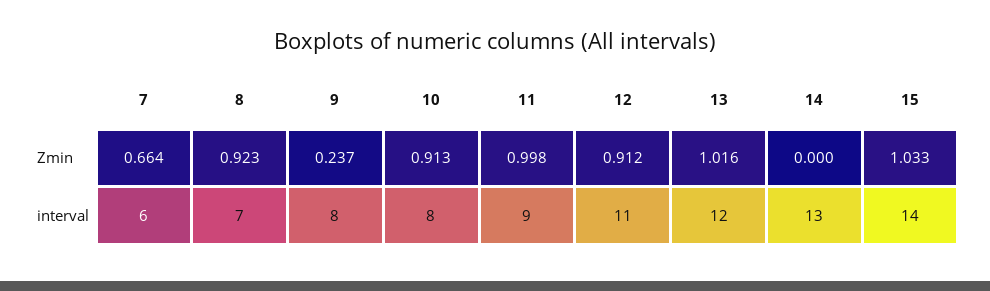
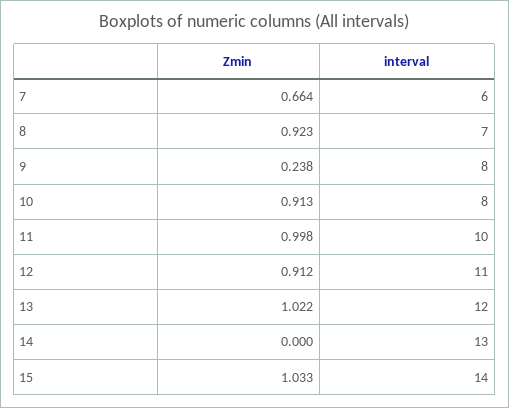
9, Zmin: 0.237 -> 0.238
13, Zmin: 1.016 -> 1.022
11, interval: 9 -> 10

